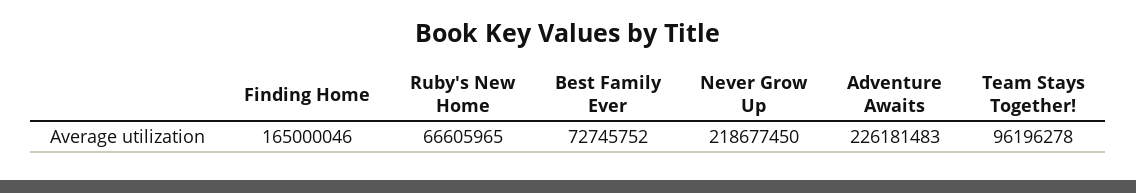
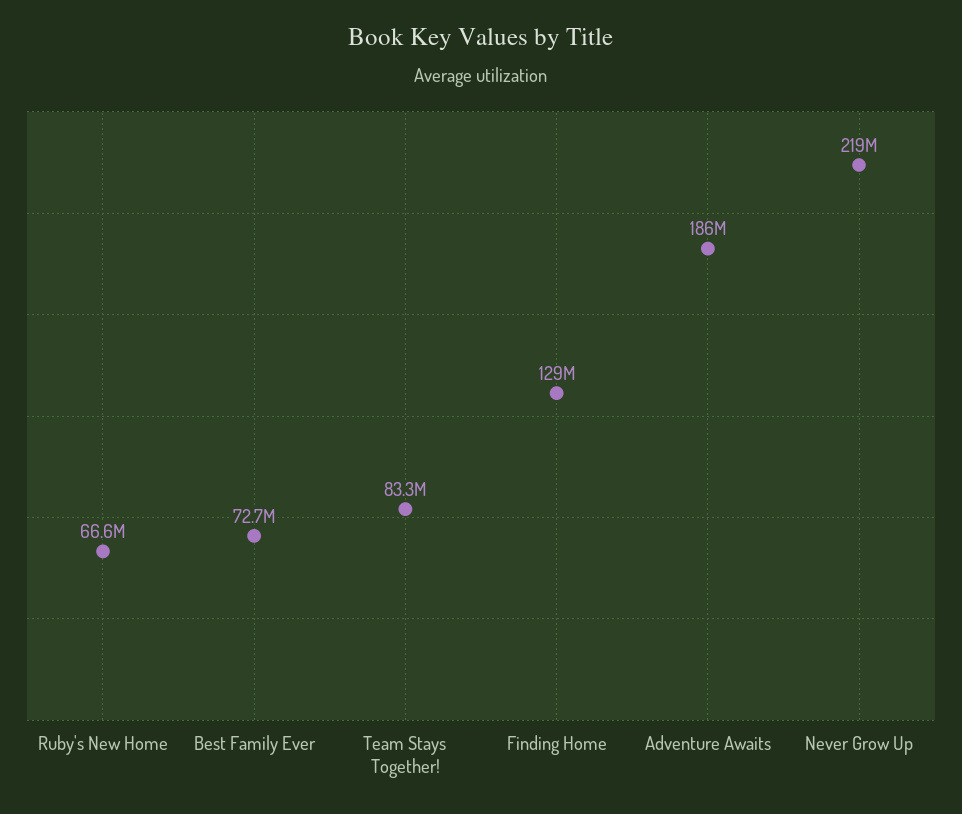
Finding Home: 165000046 -> 129000000
Adventure Awaits: 226181483 -> 186000000
Team Stays Together!: 96196278 -> 83300000

